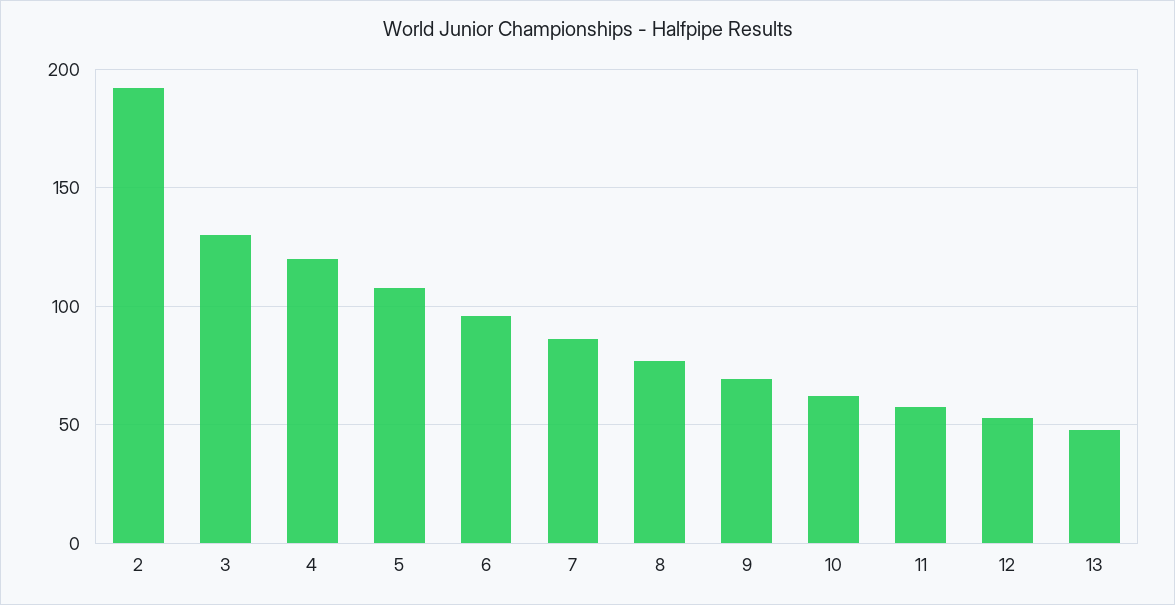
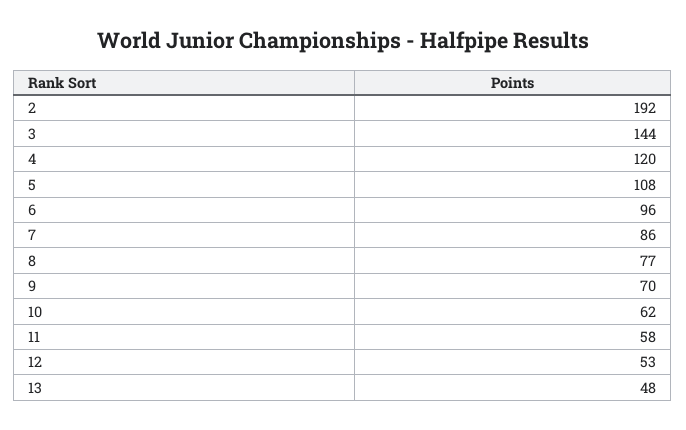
3: 130 -> 144

